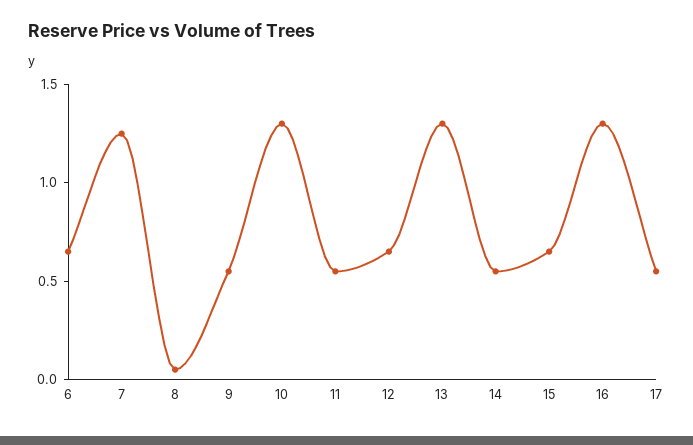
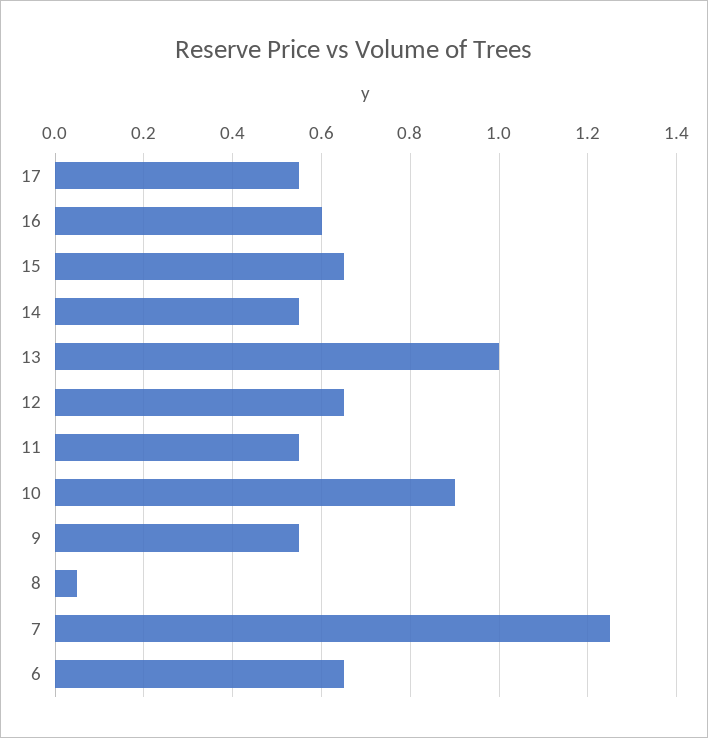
10: 1.3 -> 0.9
13: 1.3 -> 1
16: 1.3 -> 0.6

